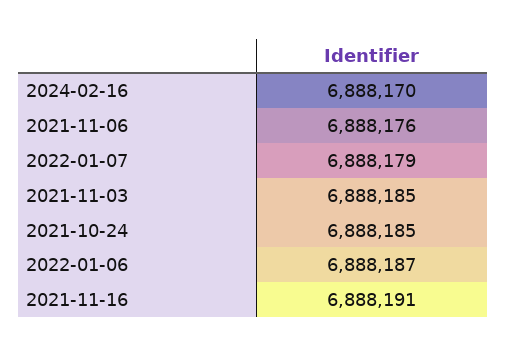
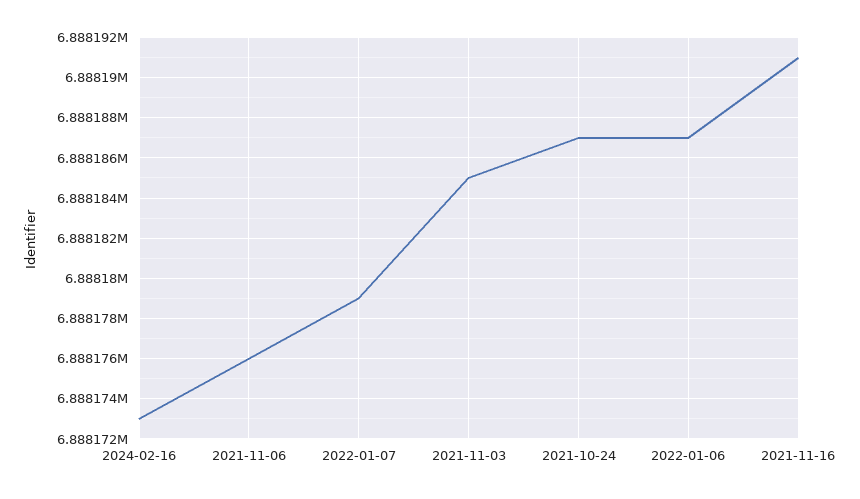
2024-02-16: 6888170 -> 6888173
2021-10-24: 6888185 -> 6888187

